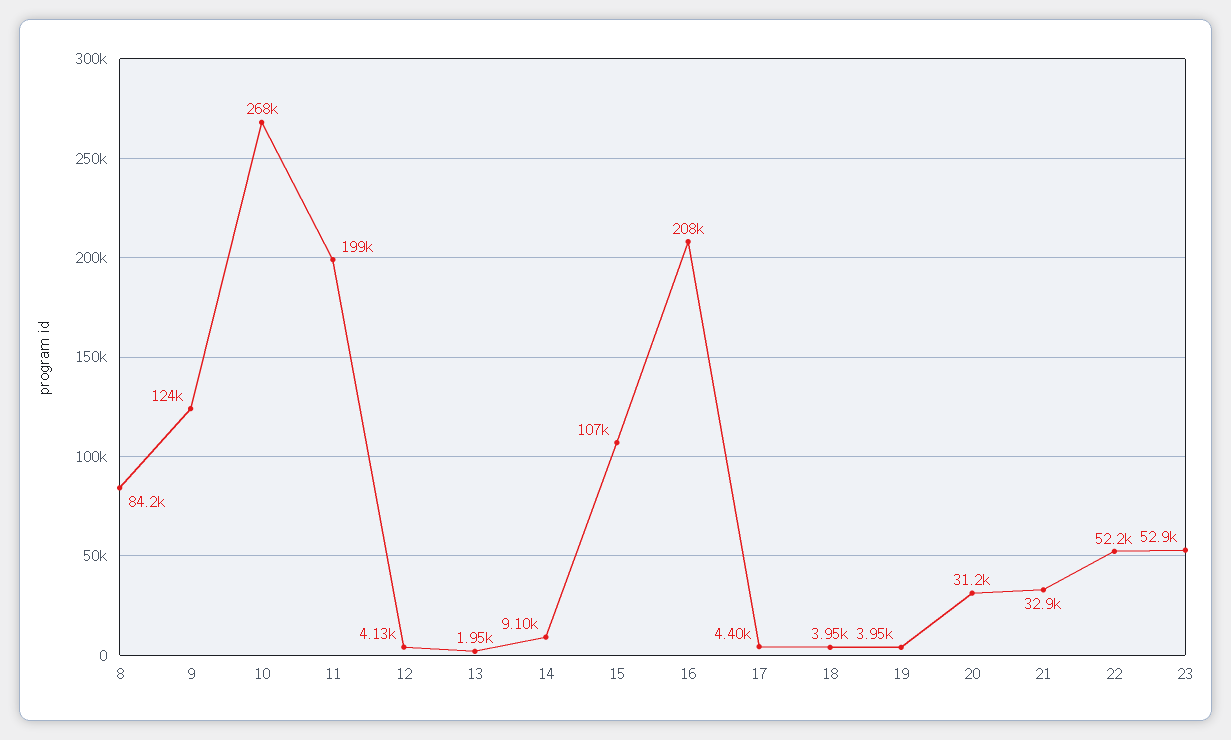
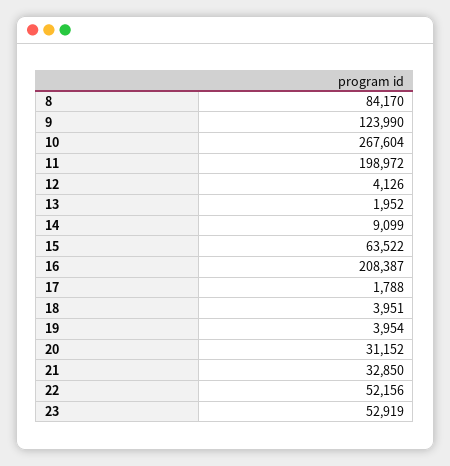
15: 107000 -> 63522
17: 4400 -> 1788

